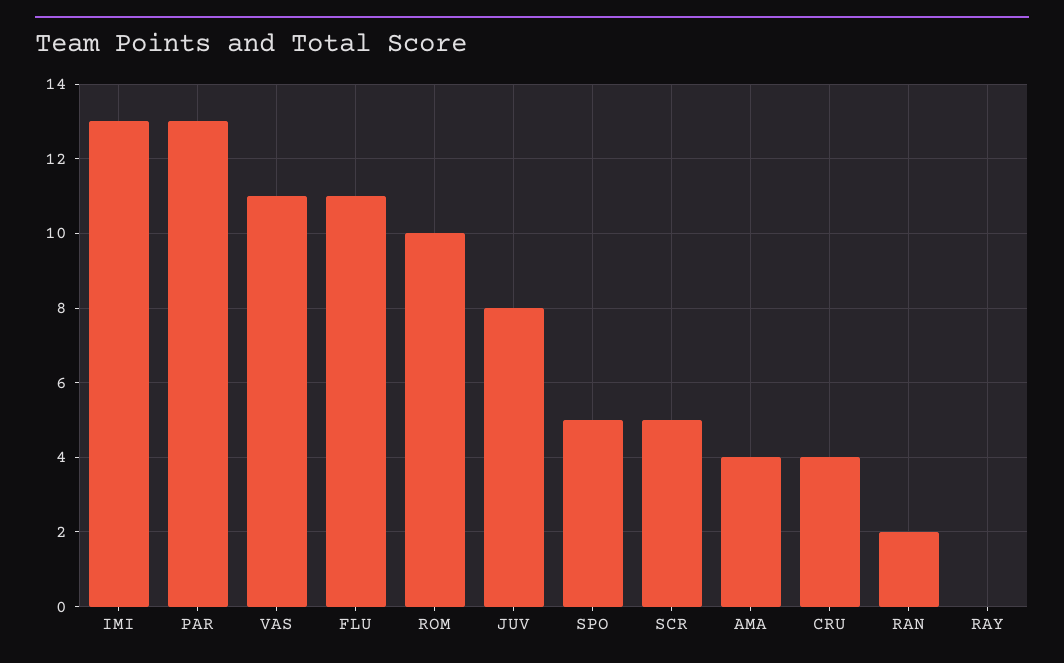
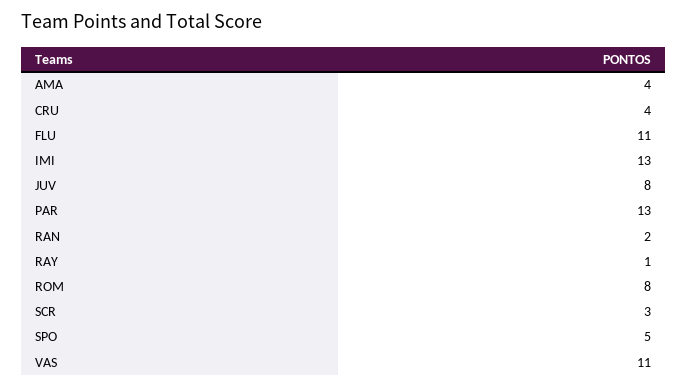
ROM: 10 -> 8
SCR: 5 -> 3
RAY: 0 -> 1

